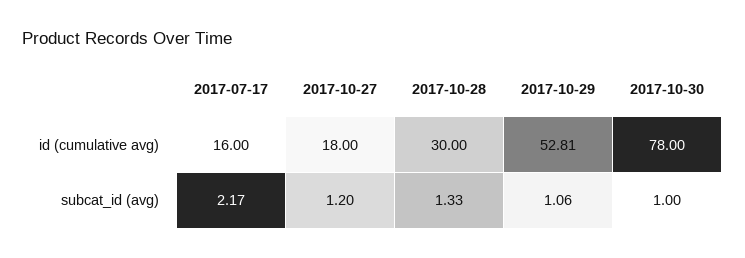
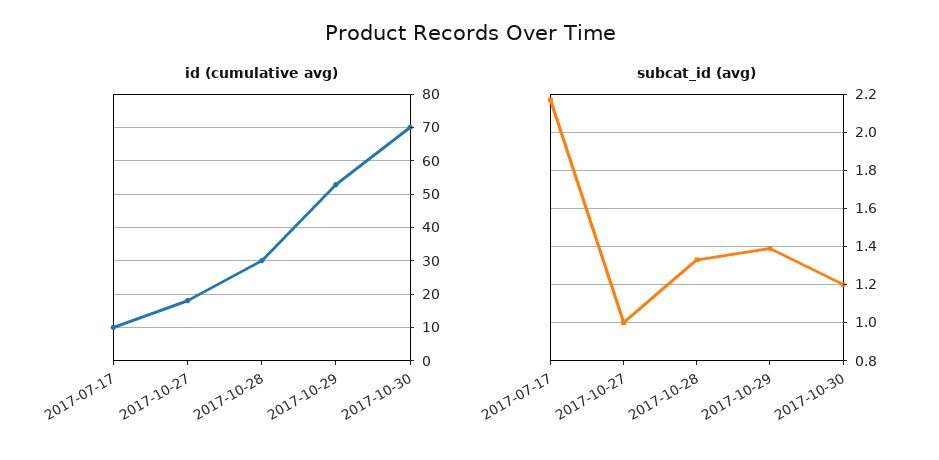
id (cumulative avg), 2017-07-17: 16 -> 10
id (cumulative avg), 2017-10-30: 78 -> 70
subcat_id (avg), 2017-10-27: 1.2 -> 1
subcat_id (avg), 2017-10-29: 1.06 -> 1.4
subcat_id (avg), 2017-10-30: 1 -> 1.2

